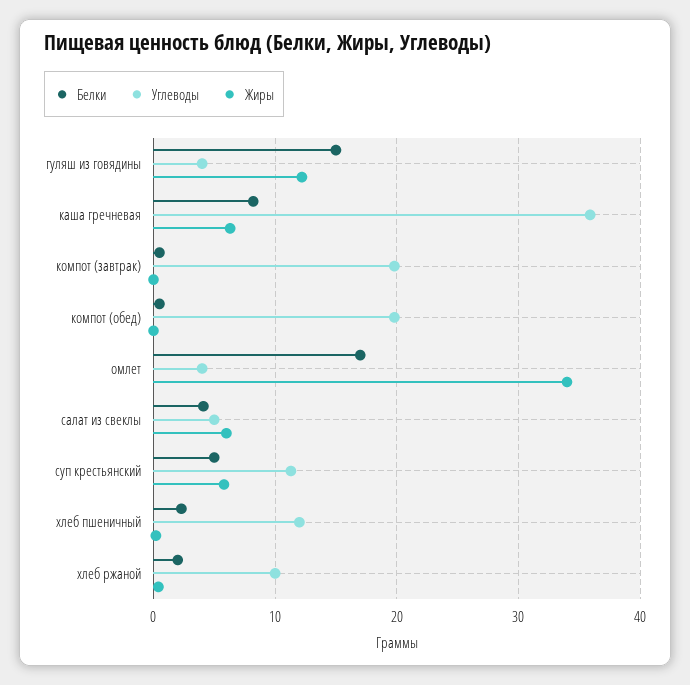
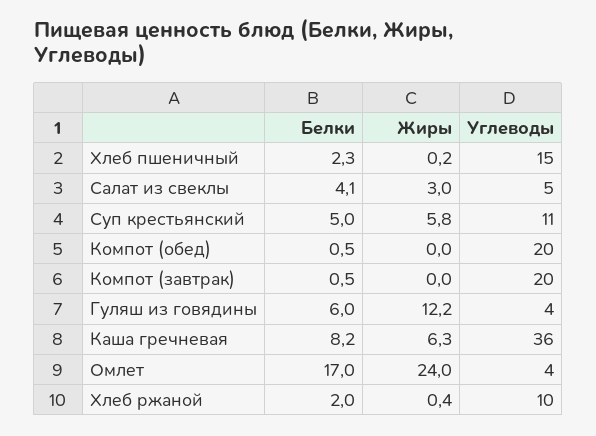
Белки, гуляш из говядины: 15 -> 6
Жиры, омлет: 34 -> 24
Жиры, салат из свеклы: 6 -> 3
Углеводы, хлеб пшеничный: 12 -> 15

